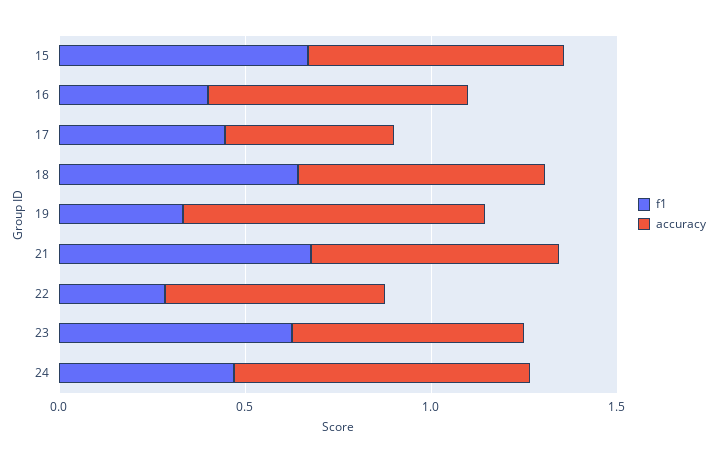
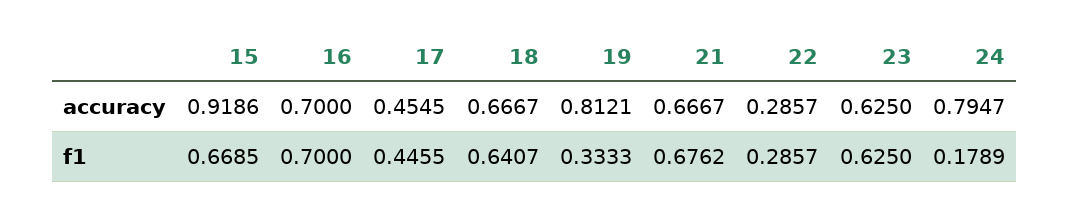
accuracy, 15: 0.7 -> 0.9186
f1, 16: 0.4 -> 0.7
accuracy, 22: 0.6 -> 0.2857
f1, 24: 0.5 -> 0.1789

